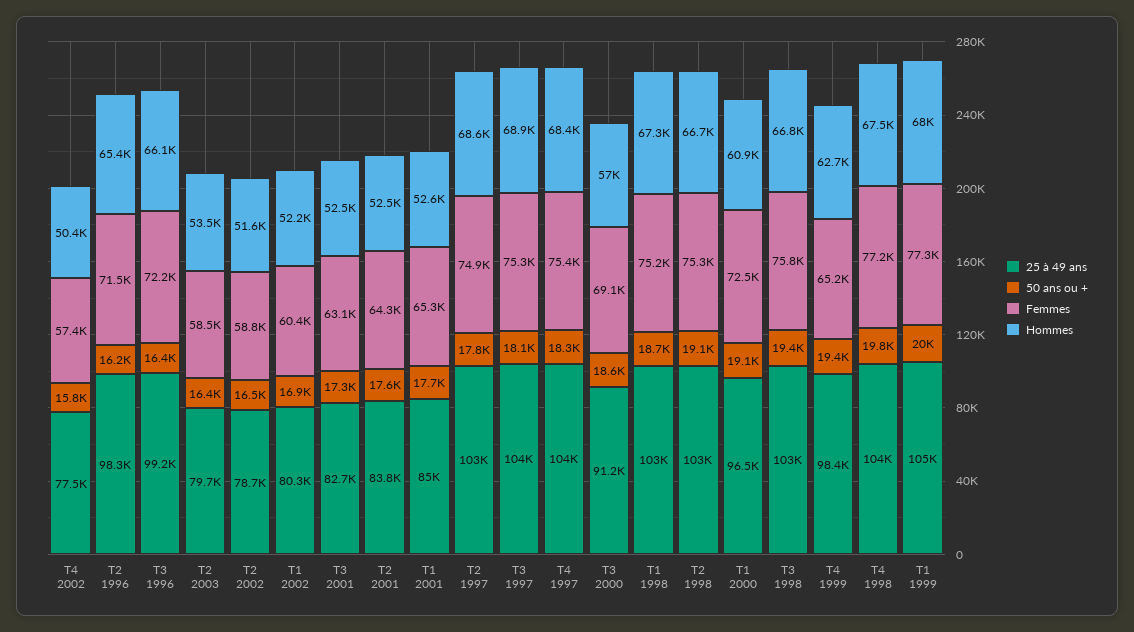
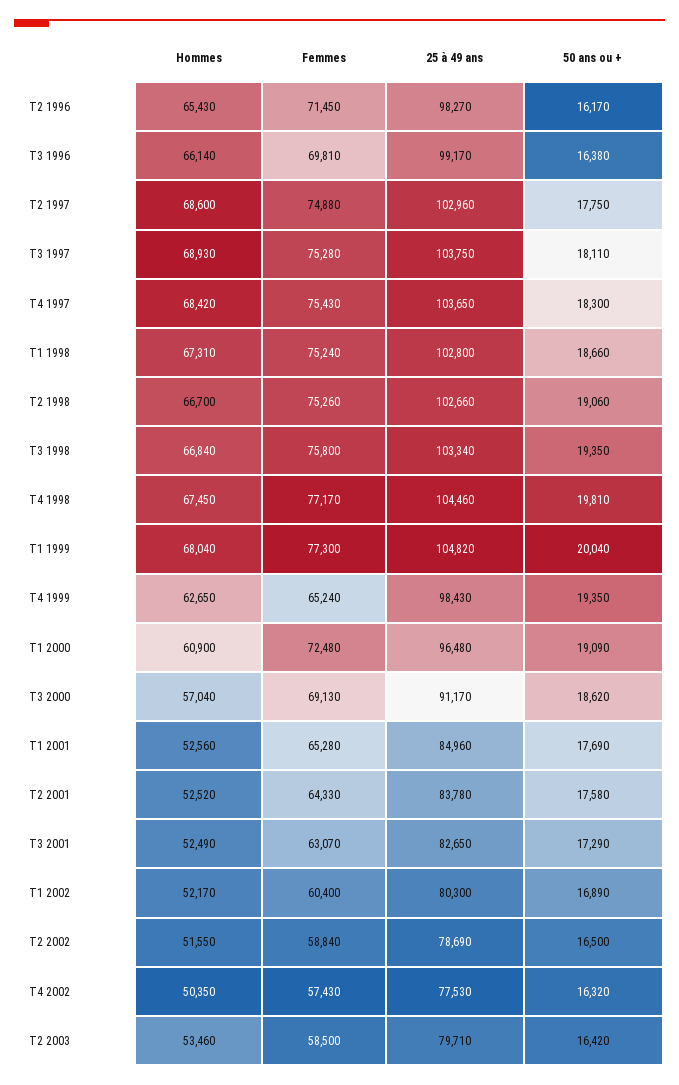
50 ans ou +, T4 2002: 15800 -> 16320
Femmes, T3 1996: 72200 -> 69810

